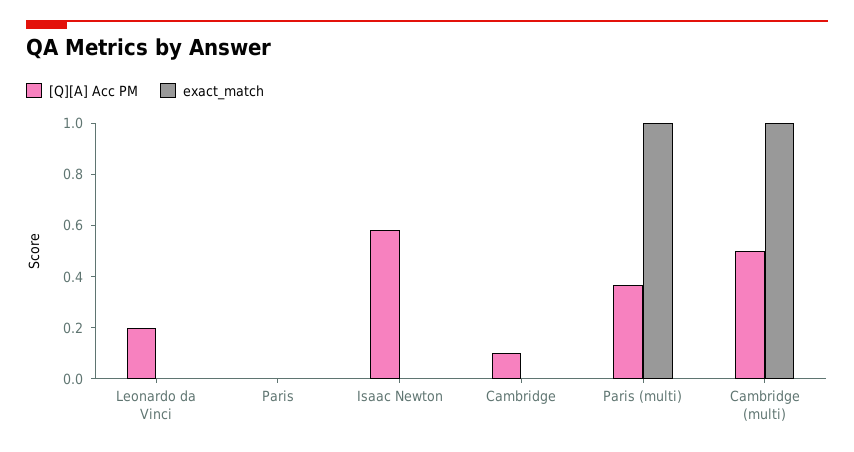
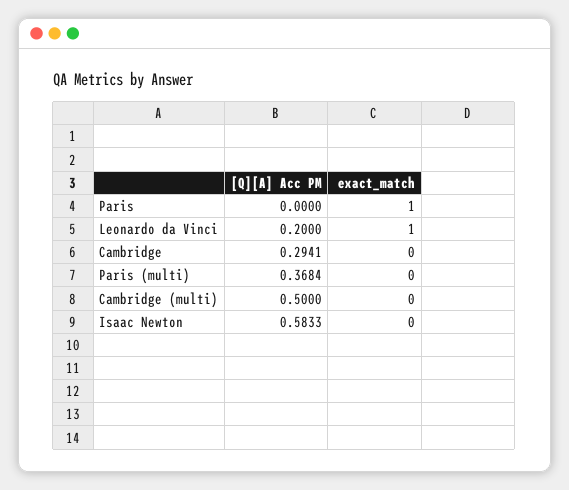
exact_match, Leonardo da Vinci: 0 -> 1
exact_match, Paris: 0 -> 1
[Q][A] Acc PM, Cambridge: 0.1 -> 0.2941
exact_match, Paris (multi): 1 -> 0
exact_match, Cambridge (multi): 1 -> 0

